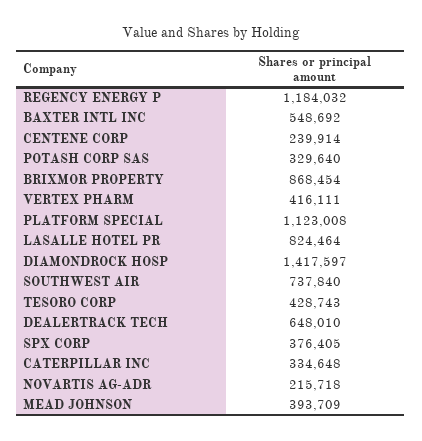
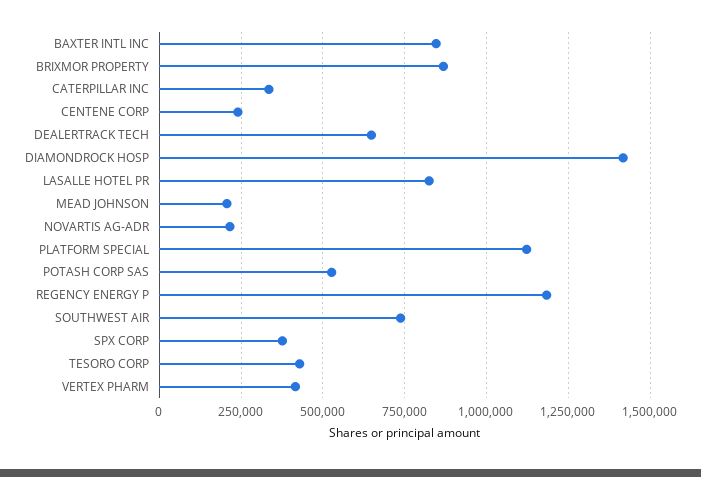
BAXTER INTL INC: 548692 -> 850000
POTASH CORP SAS: 329640 -> 525000
MEAD JOHNSON: 393709 -> 200000

